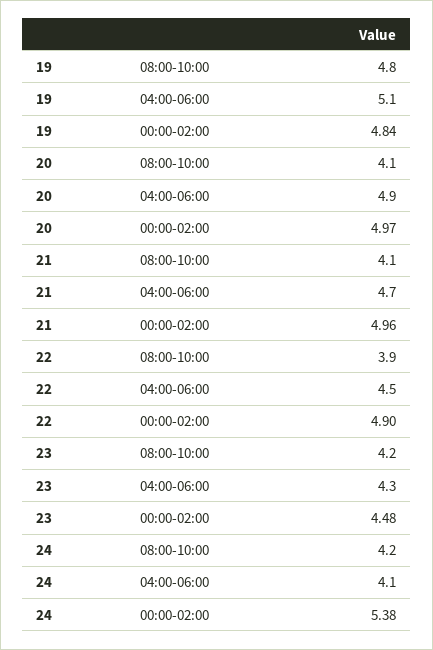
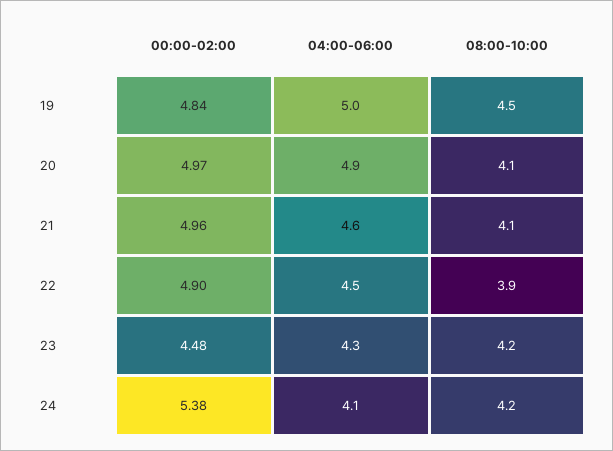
19, 08:00-10:00: 4.8 -> 4.5
19, 04:00-06:00: 5.1 -> 5
21, 04:00-06:00: 4.7 -> 4.6

